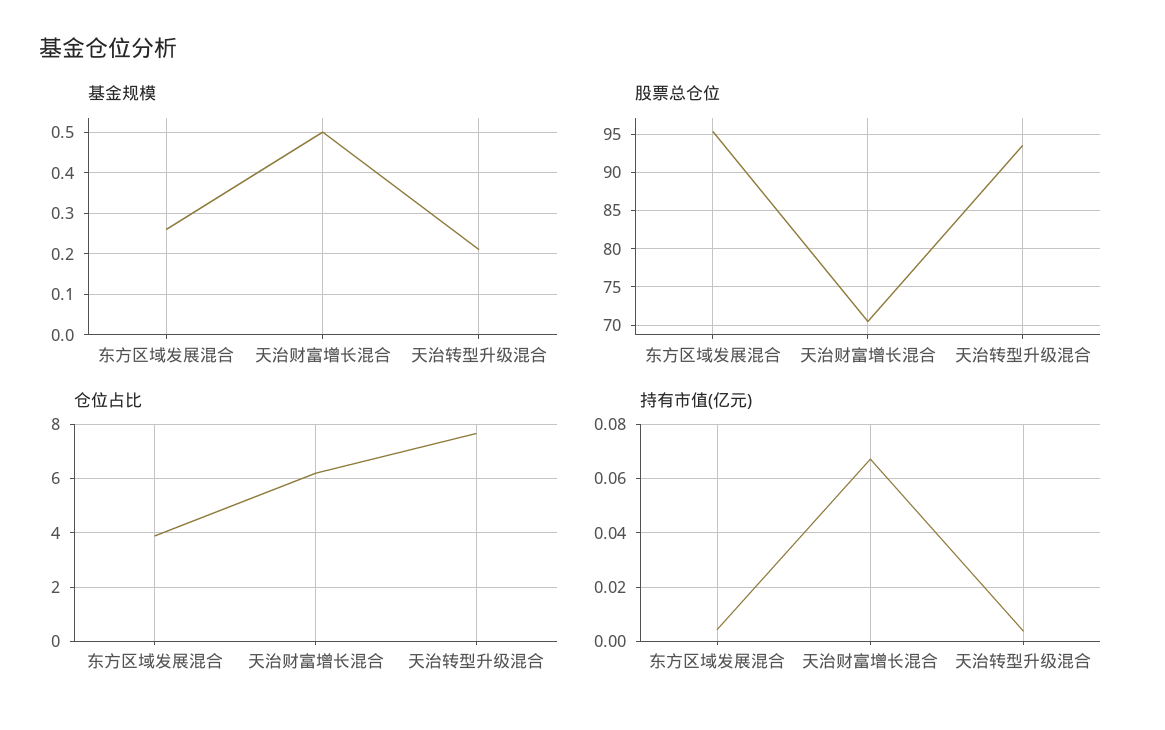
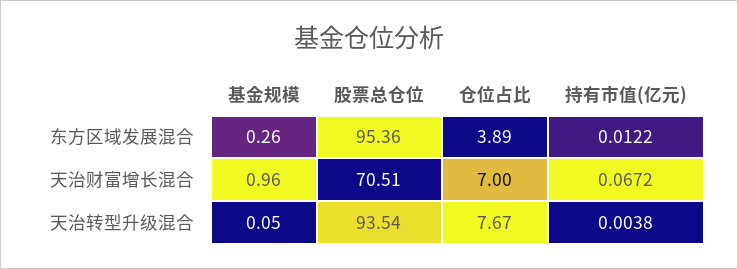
基金规模, 天治财富增长混合: 0.5 -> 0.96
基金规模, 天治转型升级混合: 0.2 -> 0.05
仓位占比, 天治财富增长混合: 6.25 -> 7
持有市值(亿元), 东方区域发展混合: 0.005 -> 0.0122

